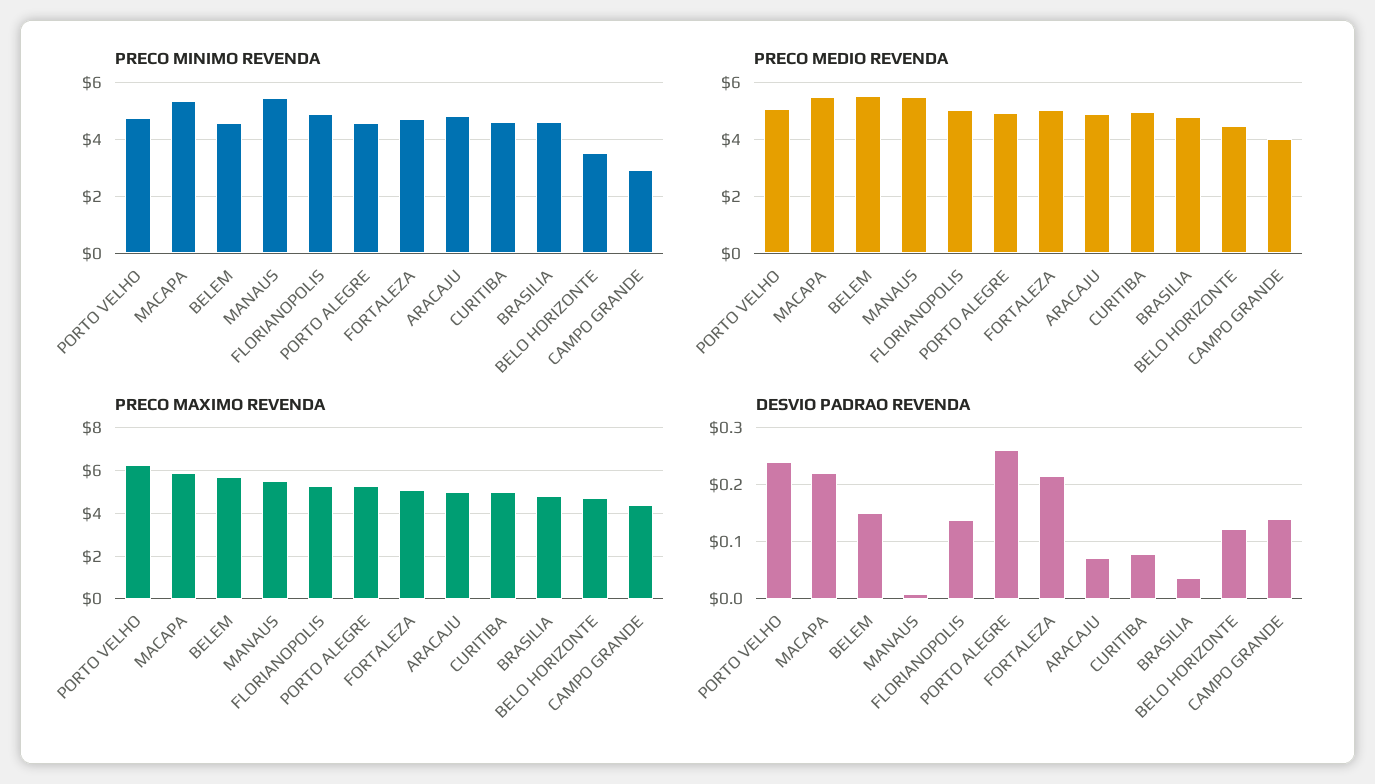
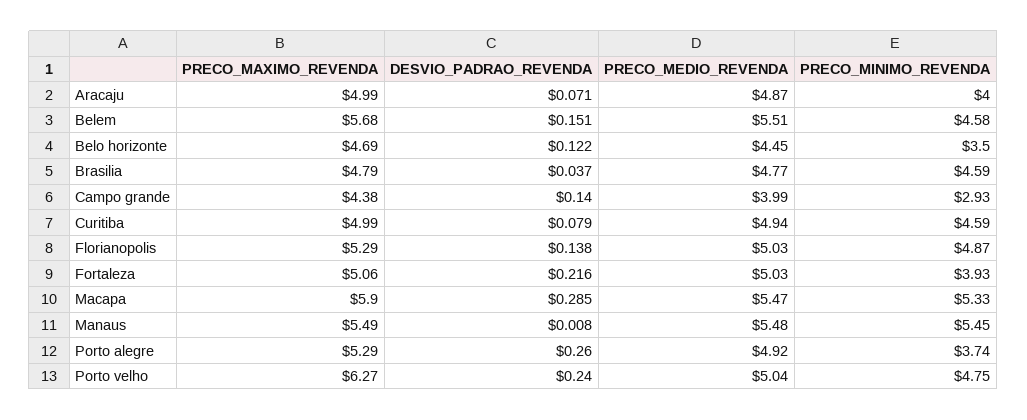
PRECO MINIMO REVENDA, PORTO ALEGRE: 4.5 -> 3.74
PRECO MINIMO REVENDA, FORTALEZA: 4.75 -> 3.93
PRECO MINIMO REVENDA, ARACAJU: 4.75 -> 4
DESVIO PADRAO REVENDA, MACAPA: 0.22 -> 0.285

